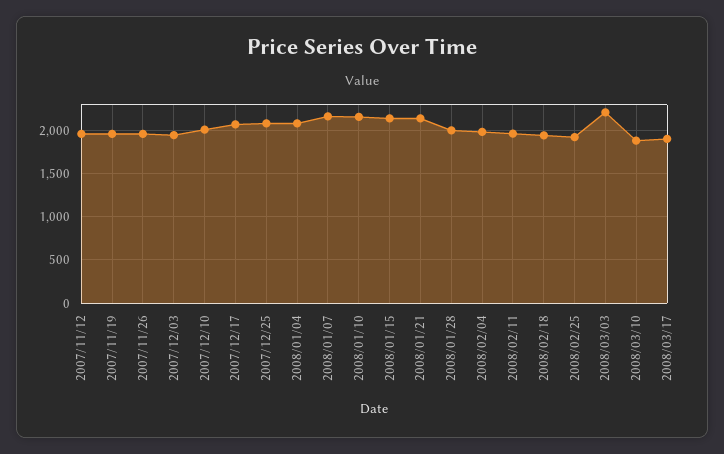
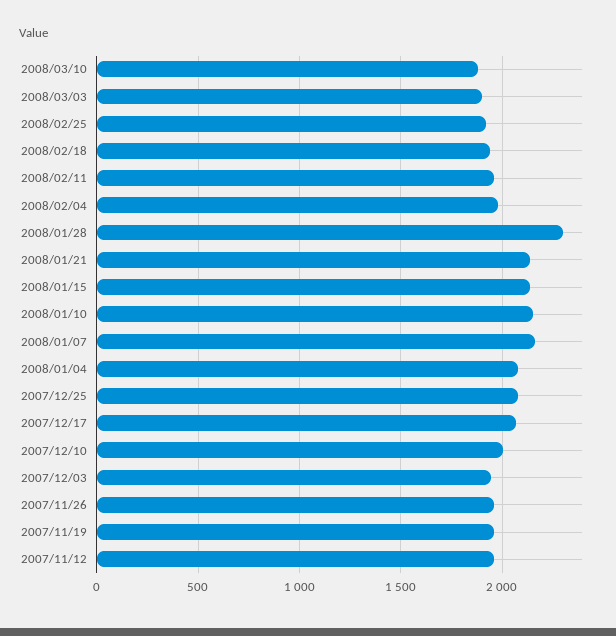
2008/01/28: 2000 -> 2300
2008/03/03: 2200 -> 1900
2008/03/17: 1900 -> none

